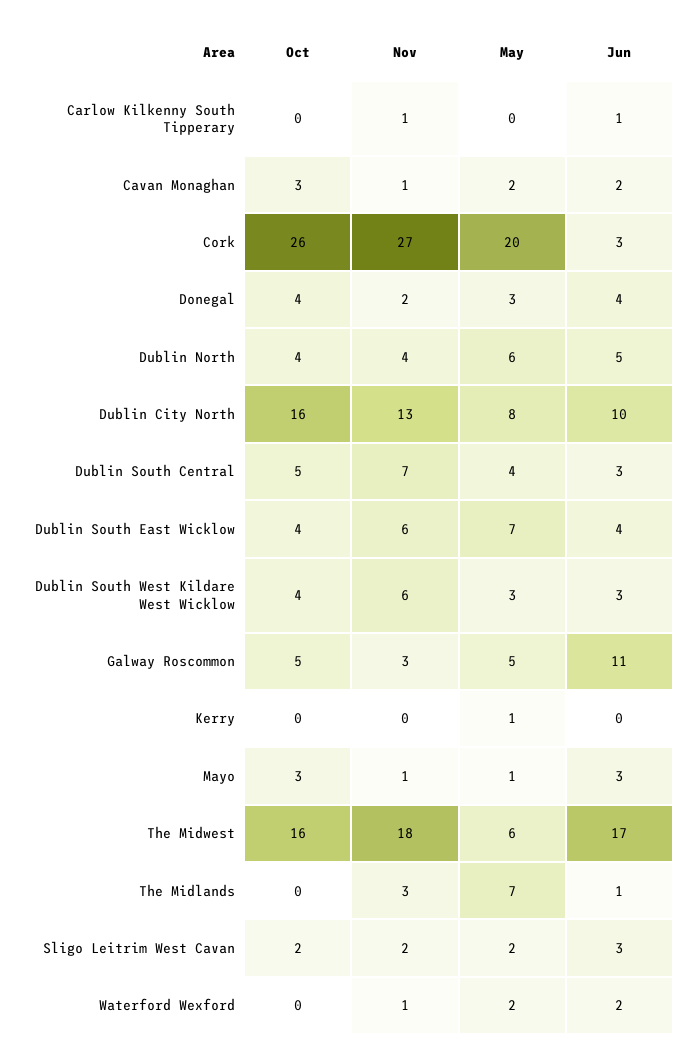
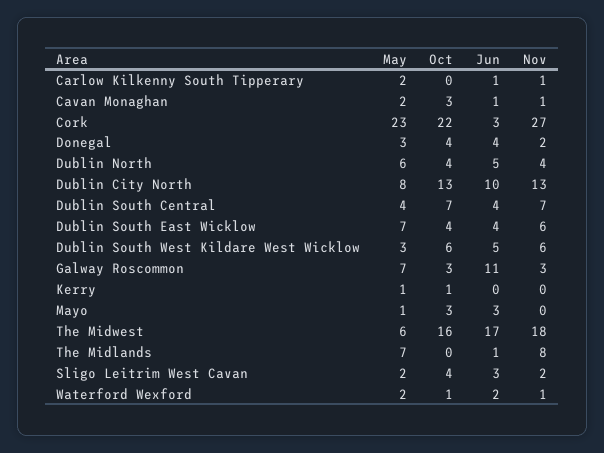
May, Carlow Kilkenny South Tipperary: 0 -> 2
Jun, Cavan Monaghan: 2 -> 1
Oct, Cork: 26 -> 22
May, Cork: 20 -> 23
Oct, Dublin City North: 16 -> 13
Oct, Dublin South Central: 5 -> 7
Jun, Dublin South Central: 3 -> 4
Oct, Dublin South West Kildare West Wicklow: 4 -> 6
Jun, Dublin South West Kildare West Wicklow: 3 -> 5
Oct, Galway Roscommon: 5 -> 3
May, Galway Roscommon: 5 -> 7
Oct, Kerry: 0 -> 1
Nov, Mayo: 1 -> 0
Nov, The Midlands: 3 -> 8
Oct, Sligo Leitrim West Cavan: 2 -> 4
Oct, Waterford Wexford: 0 -> 1

